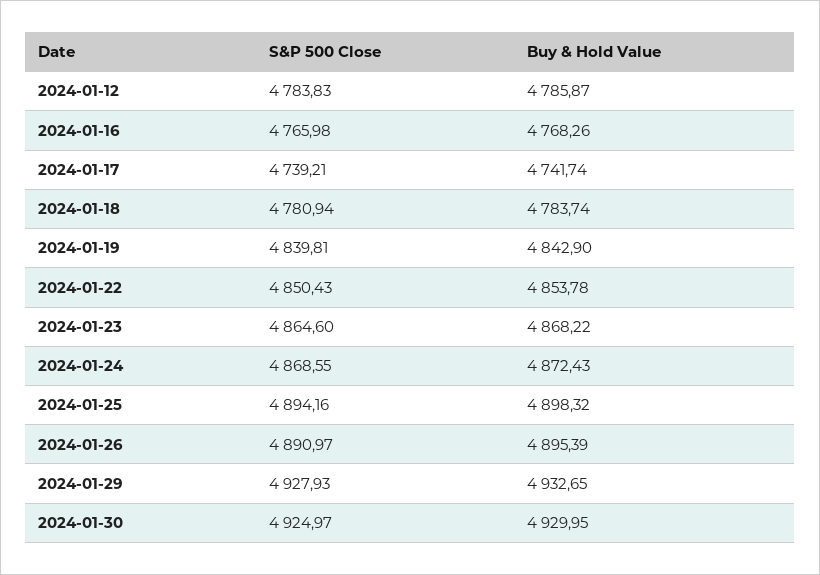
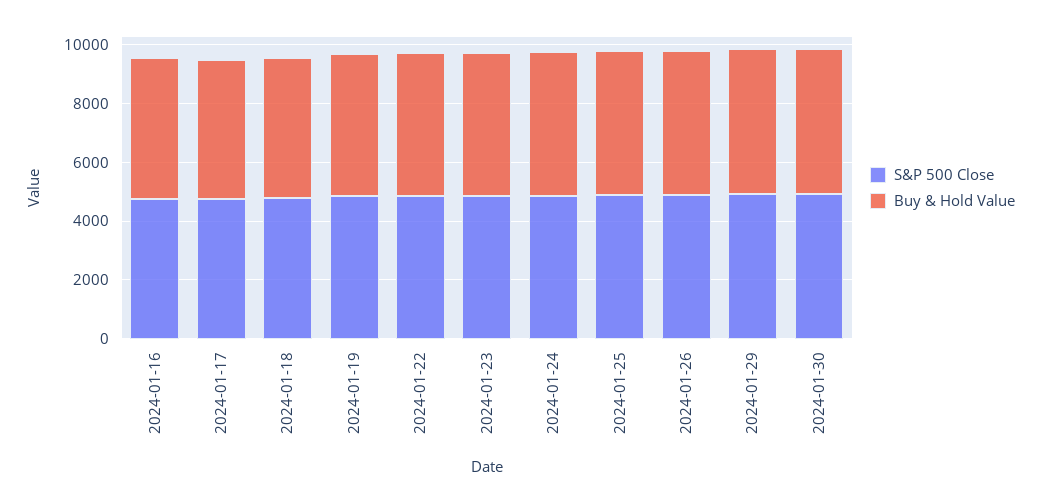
S&P 500 Close, 2024-01-12: 4783.83 -> none
Buy & Hold Value, 2024-01-12: 4785.87 -> none

